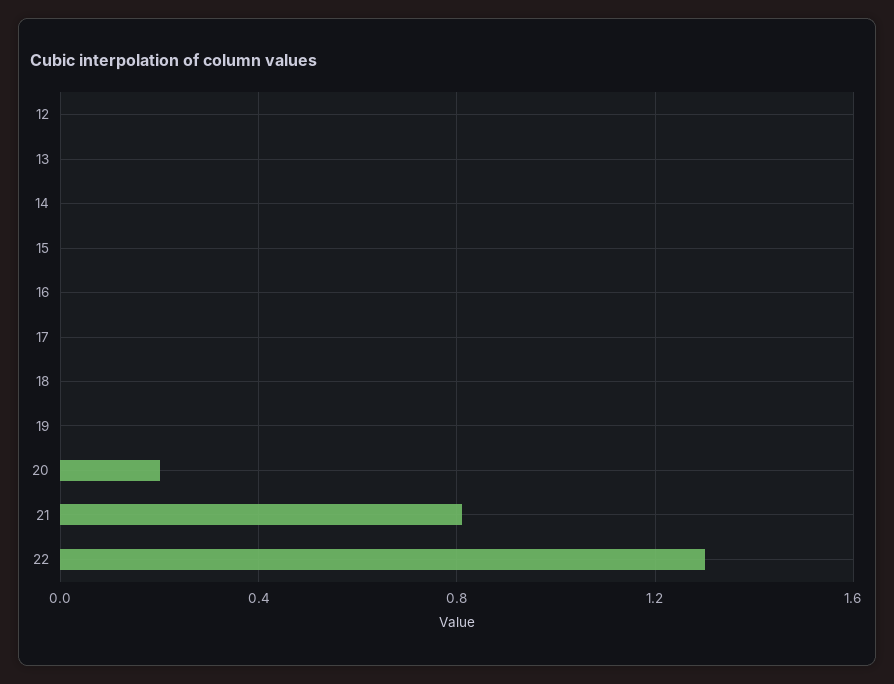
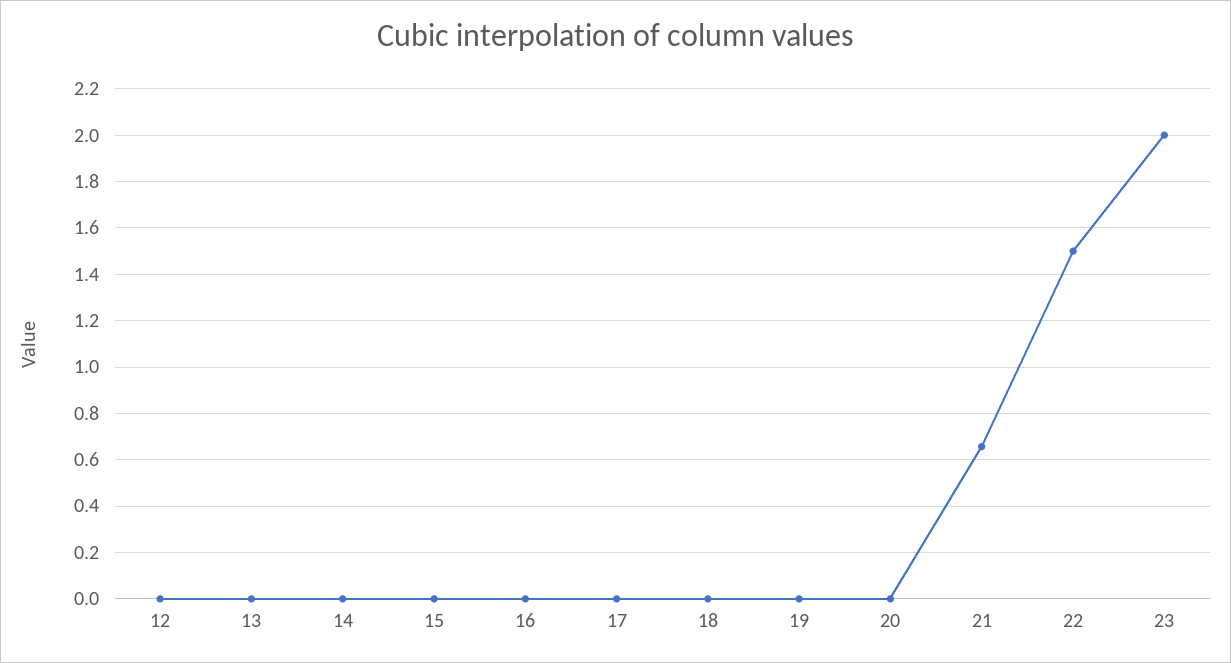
20: 0.2 -> 0
21: 0.8 -> 0.65
22: 1.3 -> 1.5
23: none -> 2

